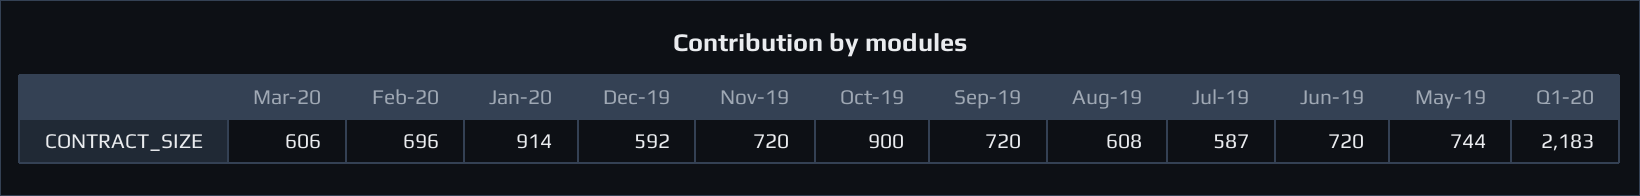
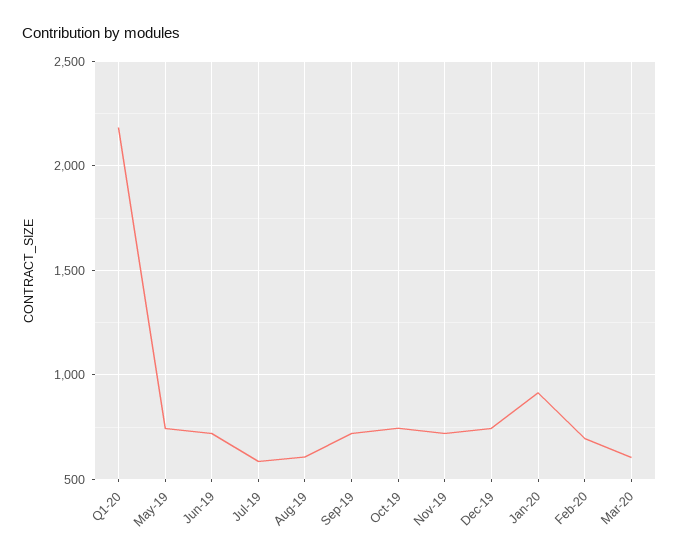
Dec-19: 592 -> 750
Oct-19: 900 -> 750

